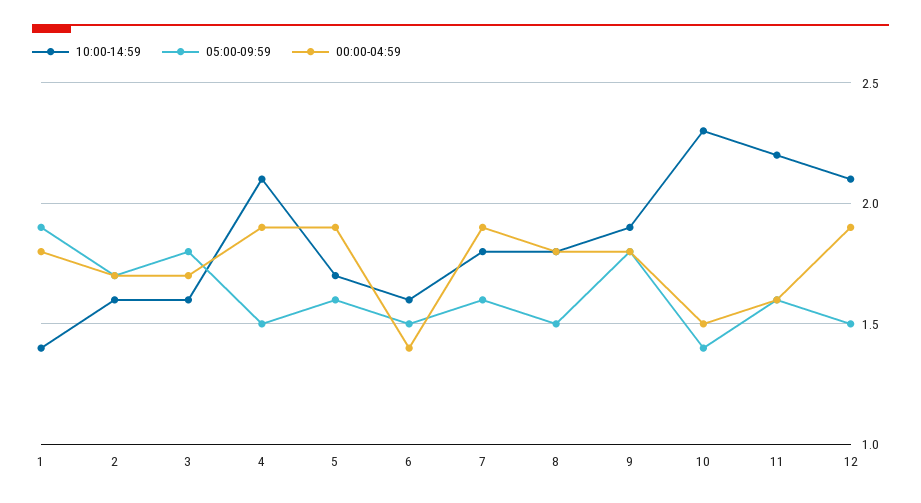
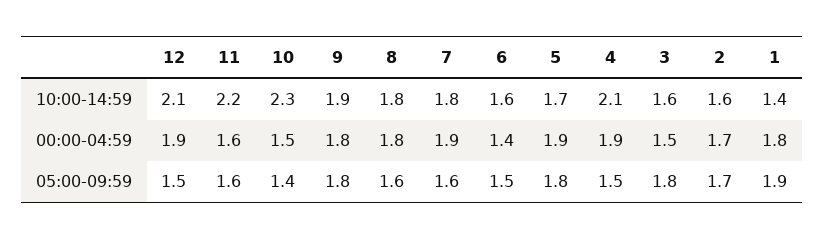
00:00-04:59, 3: 1.7 -> 1.5
05:00-09:59, 5: 1.6 -> 1.8
05:00-09:59, 8: 1.5 -> 1.6

